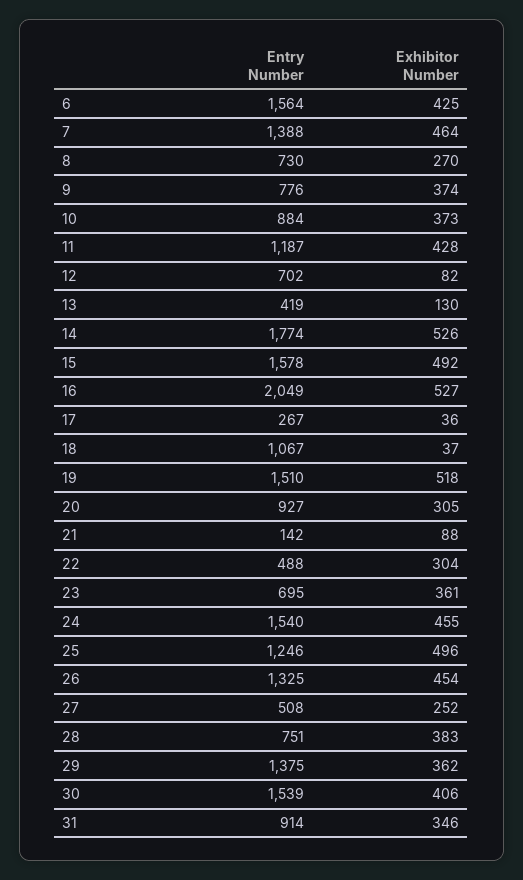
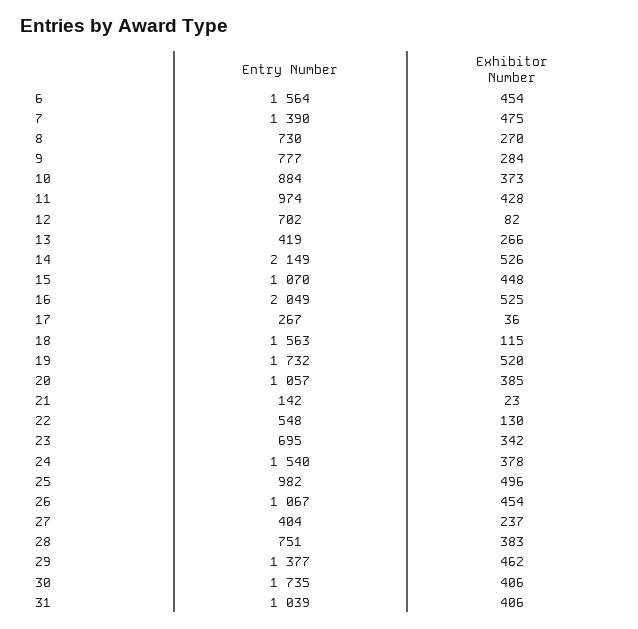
Exhibitor Number, 6: 425 -> 454
Entry Number, 7: 1388 -> 1390
Exhibitor Number, 7: 464 -> 475
Entry Number, 9: 776 -> 777
Exhibitor Number, 9: 374 -> 284
Entry Number, 11: 1187 -> 974
Exhibitor Number, 13: 130 -> 266
Entry Number, 14: 1774 -> 2149
Entry Number, 15: 1578 -> 1070
Exhibitor Number, 15: 492 -> 448
Exhibitor Number, 16: 527 -> 525
Entry Number, 18: 1067 -> 1563
Exhibitor Number, 18: 37 -> 115
Entry Number, 19: 1510 -> 1732
Exhibitor Number, 19: 518 -> 520
Entry Number, 20: 927 -> 1057
Exhibitor Number, 20: 305 -> 385
Exhibitor Number, 21: 88 -> 23
Entry Number, 22: 488 -> 548
Exhibitor Number, 22: 304 -> 130
Exhibitor Number, 23: 361 -> 342
Exhibitor Number, 24: 455 -> 378
Entry Number, 25: 1246 -> 982
Entry Number, 26: 1325 -> 1067
Entry Number, 27: 508 -> 404
Exhibitor Number, 27: 252 -> 237
Entry Number, 29: 1375 -> 1377
Exhibitor Number, 29: 362 -> 462
Entry Number, 30: 1539 -> 1735
Entry Number, 31: 914 -> 1039
Exhibitor Number, 31: 346 -> 406

